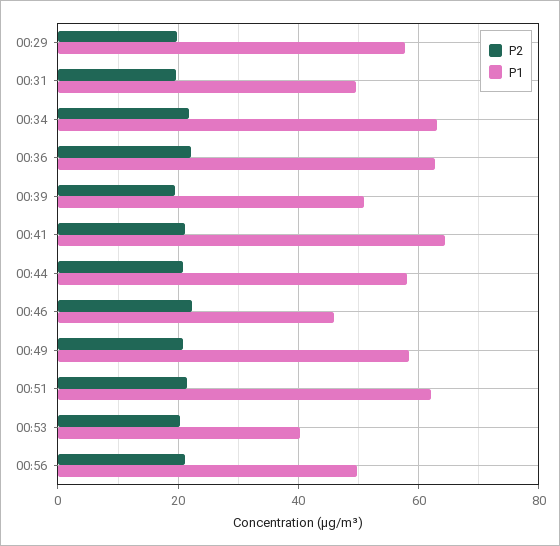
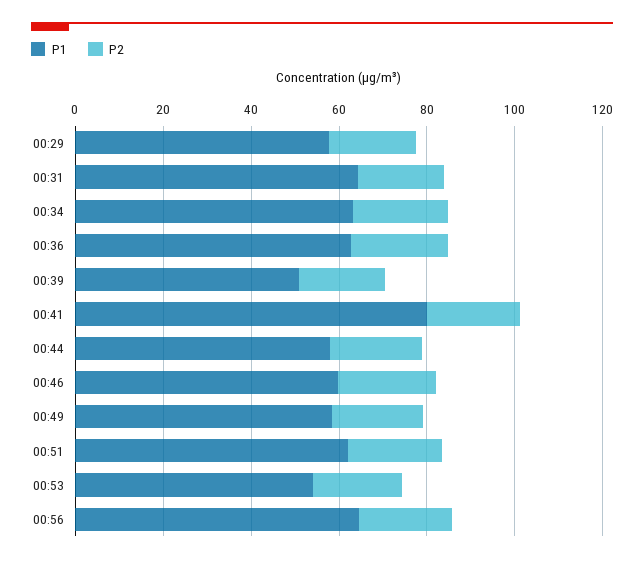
P1, 00:31: 50 -> 65
P1, 00:41: 64 -> 80
P1, 00:46: 46 -> 60
P1, 00:53: 40 -> 55
P1, 00:56: 50 -> 65

